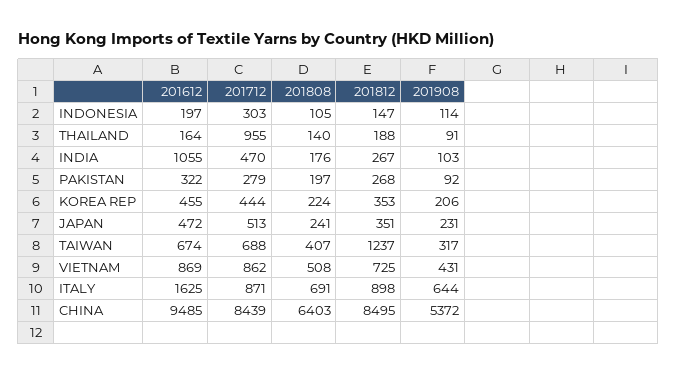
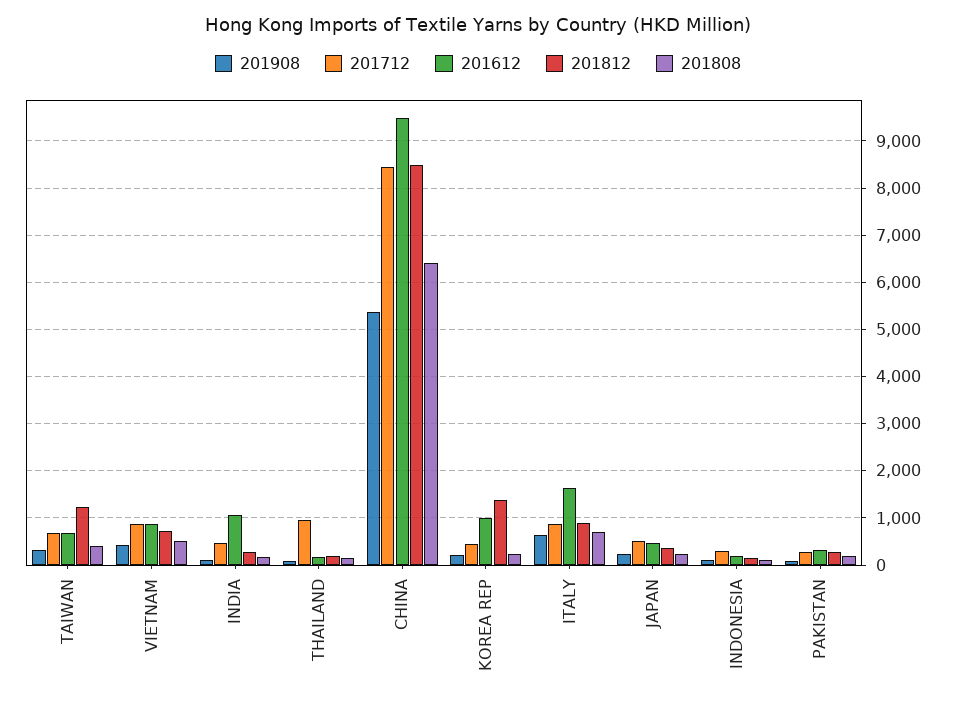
201612, KOREA REP: 455 -> 1000
201812, KOREA REP: 353 -> 1400

